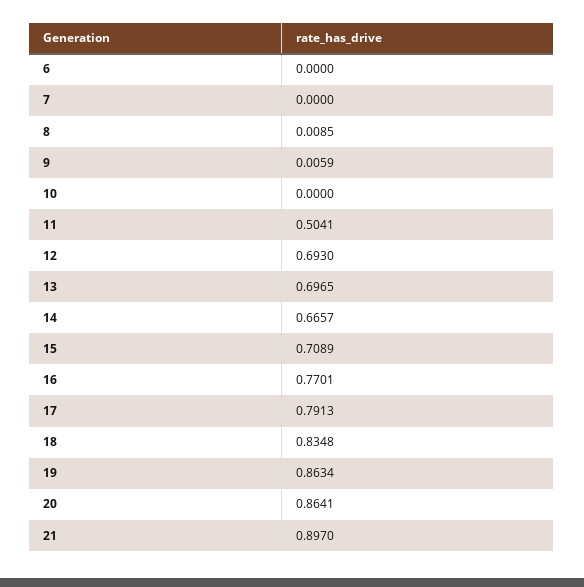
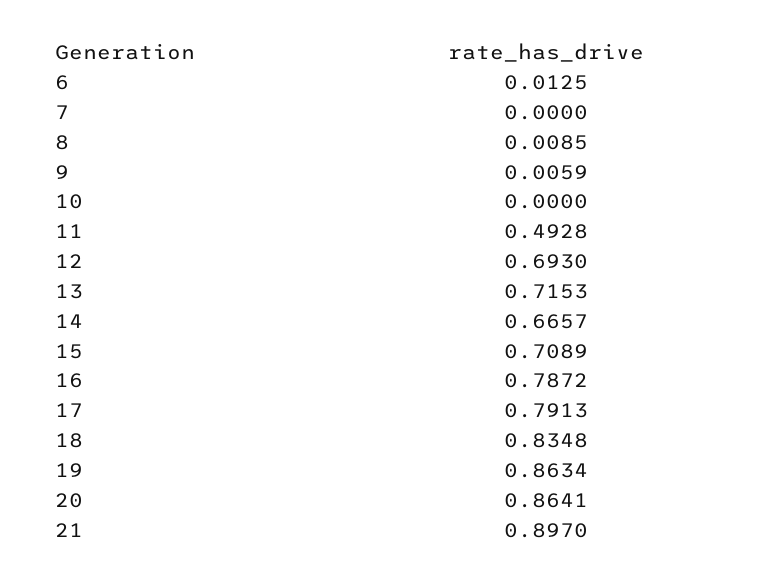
6: 0 -> 0.0125
11: 0.5041 -> 0.4928
13: 0.6965 -> 0.7153
16: 0.7701 -> 0.7872

